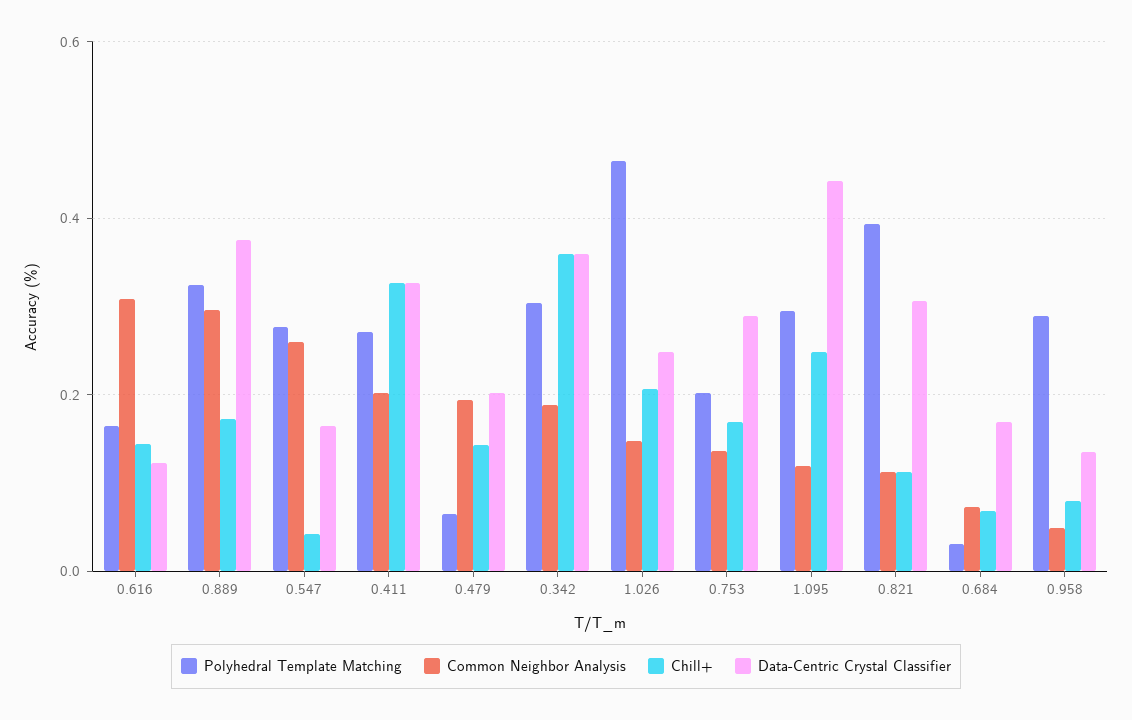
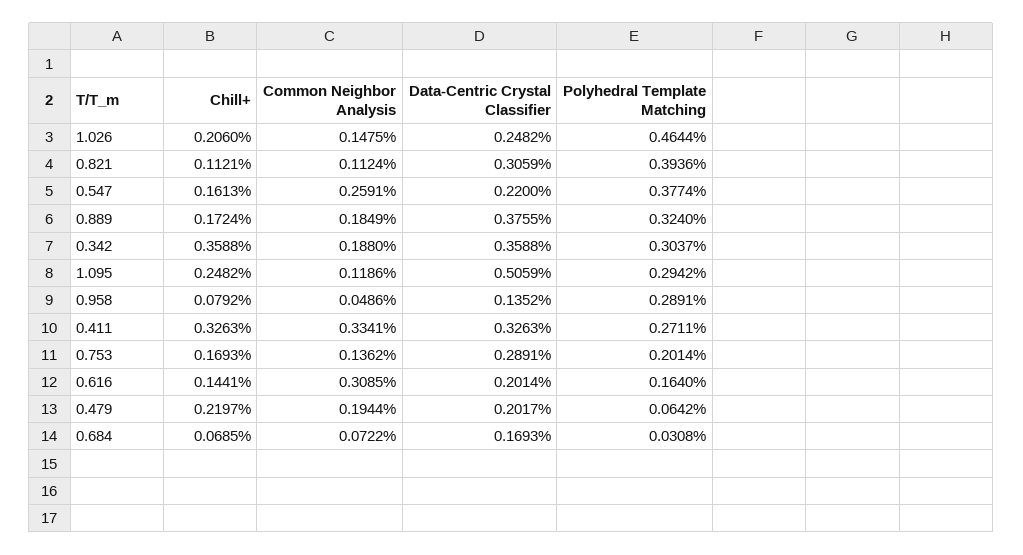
Data-Centric Crystal Classifier, 0.616: 0.12 -> 0.2014
Common Neighbor Analysis, 0.889: 0.3 -> 0.1849
Polyhedral Template Matching, 0.547: 0.28 -> 0.3774
Chill+, 0.547: 0.04 -> 0.1613
Data-Centric Crystal Classifier, 0.547: 0.16 -> 0.22
Common Neighbor Analysis, 0.411: 0.2 -> 0.3341
Chill+, 0.479: 0.14 -> 0.2197
Data-Centric Crystal Classifier, 1.095: 0.44 -> 0.5059

